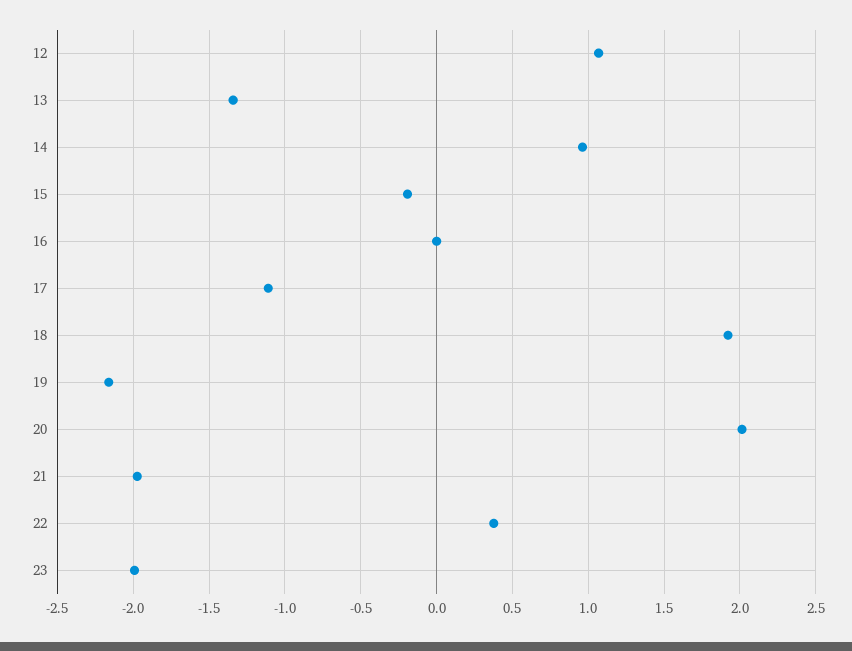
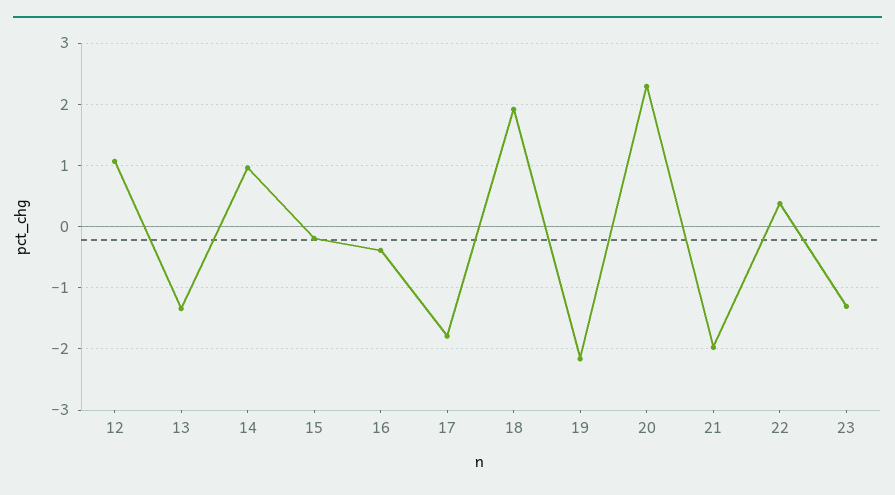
16: 0 -> -0.4
17: -1.1 -> -1.8
20: 2 -> 2.3
23: -2 -> -1.3

